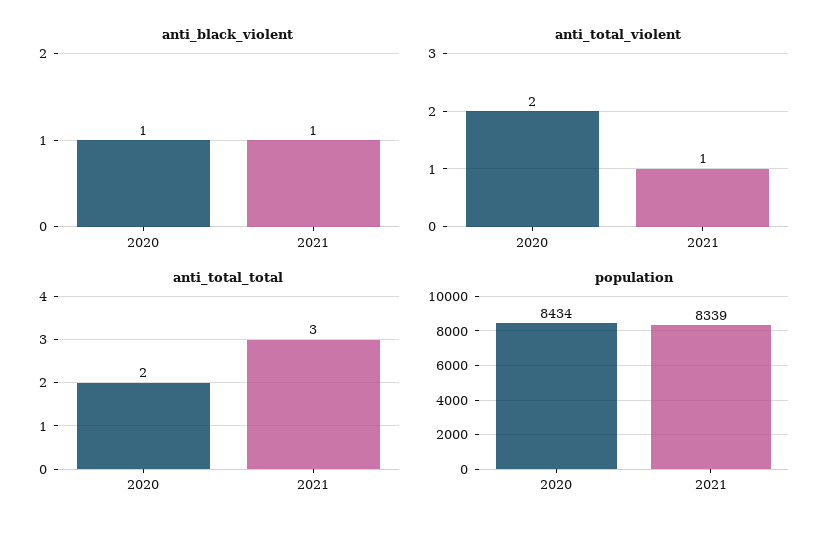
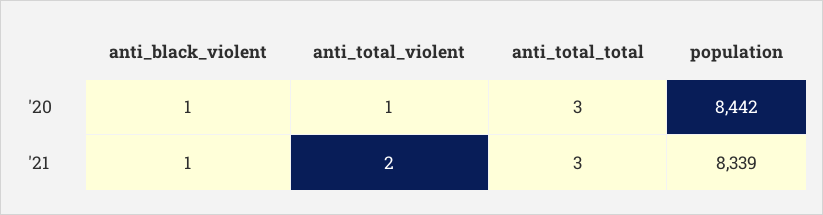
anti_total_violent, 2020: 2 -> 1
anti_total_violent, 2021: 1 -> 2
anti_total_total, 2020: 2 -> 3
population, 2020: 8434 -> 8442

